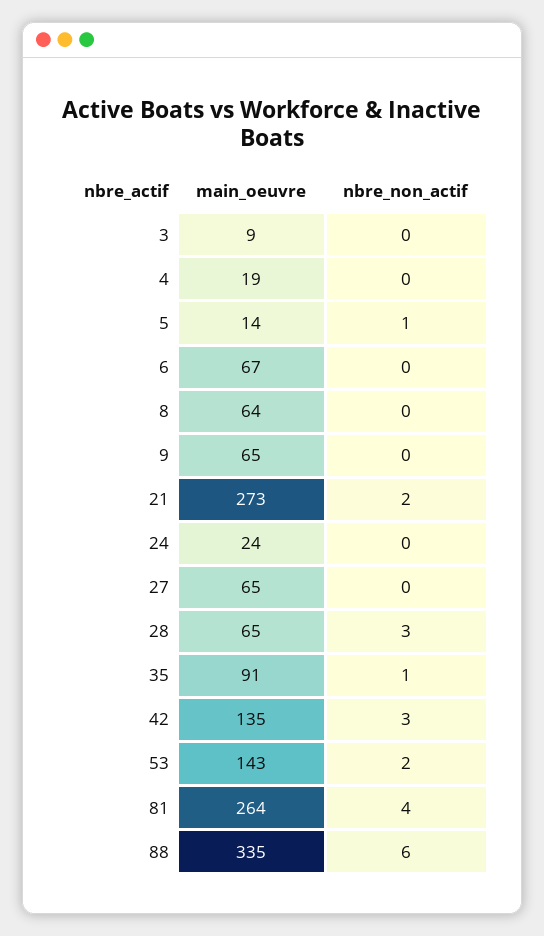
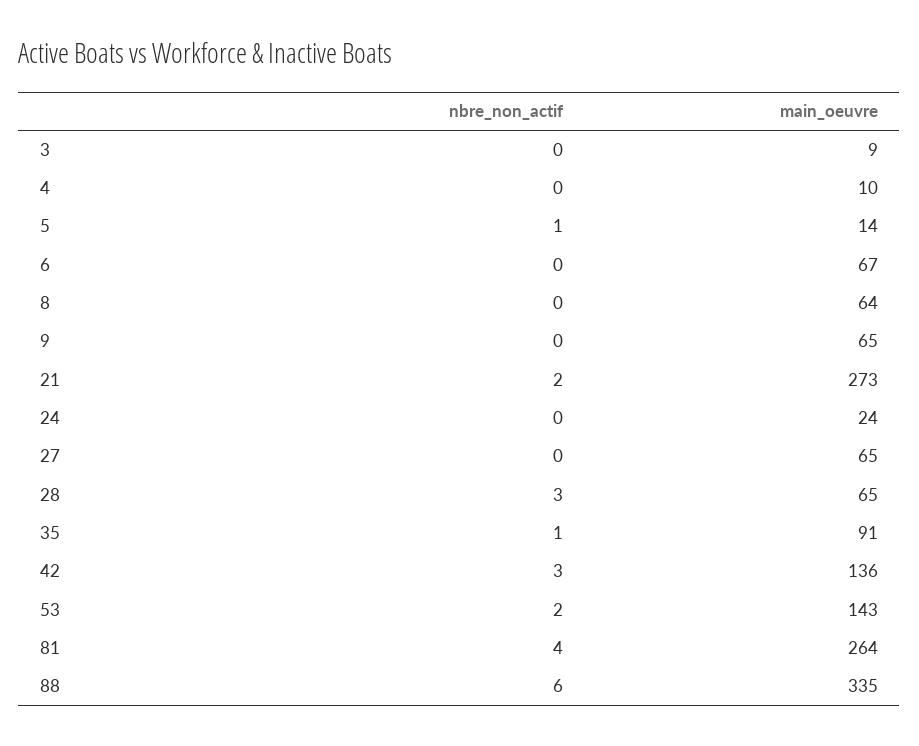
main_oeuvre, 4: 19 -> 10
main_oeuvre, 42: 135 -> 136

